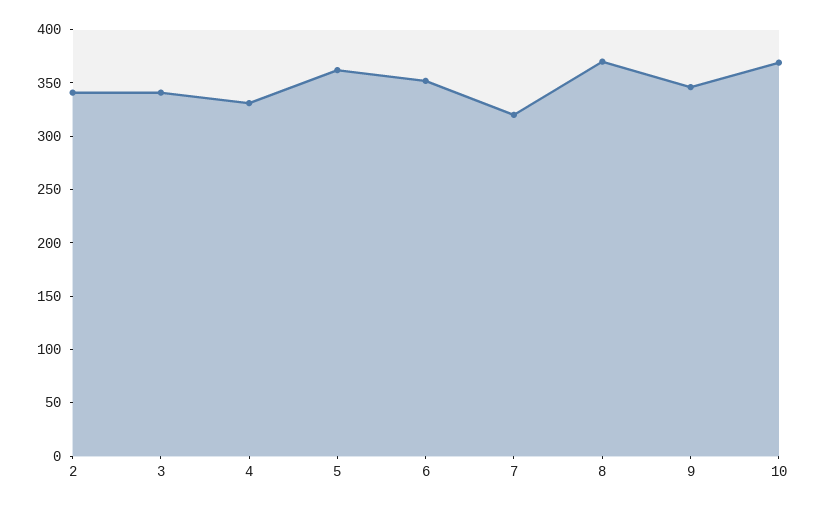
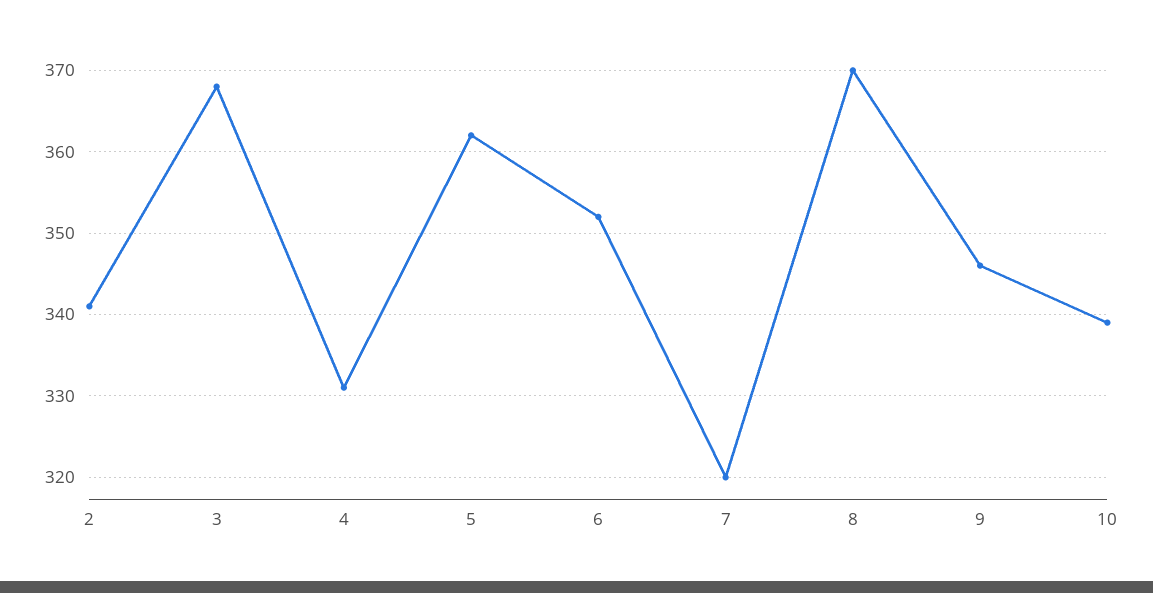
3: 340 -> 368
10: 370 -> 339

